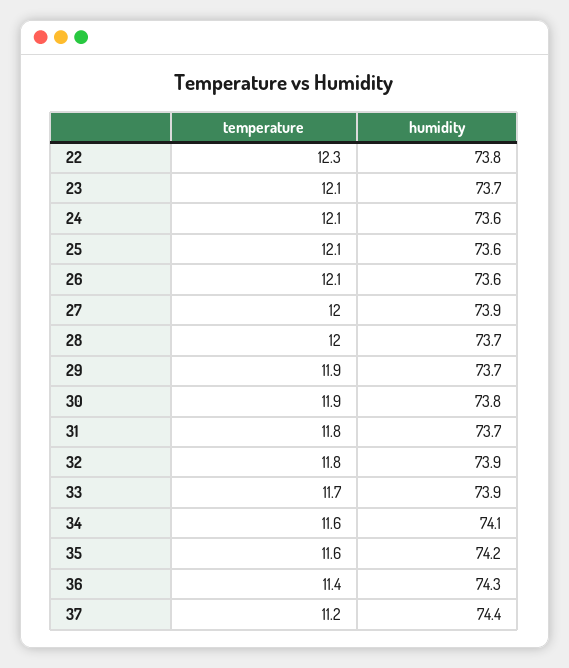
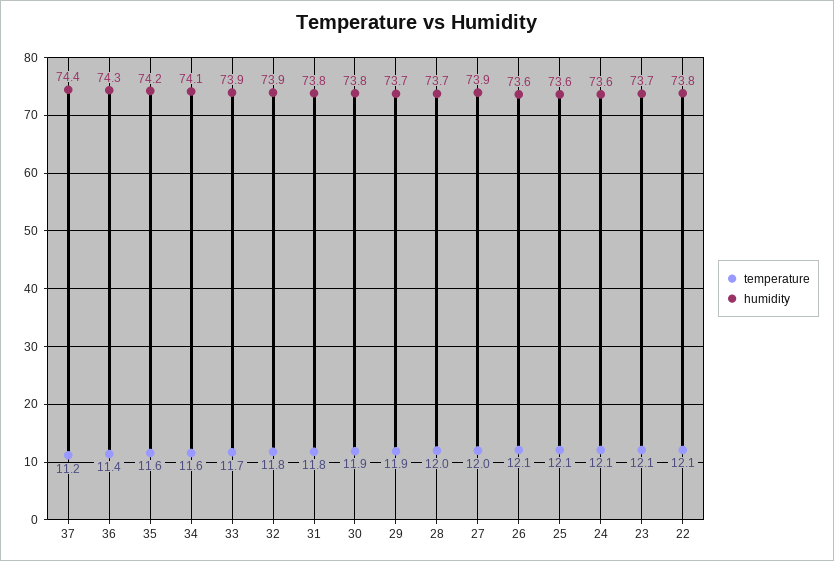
temperature, 22: 12.3 -> 12.1
humidity, 31: 73.7 -> 73.8

